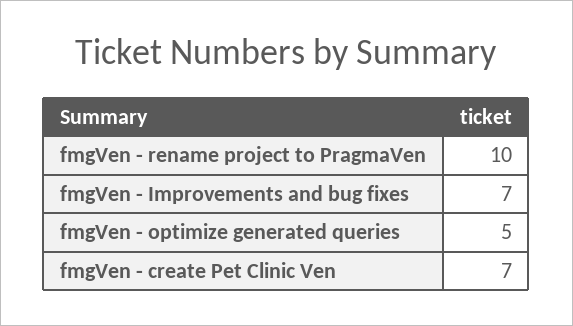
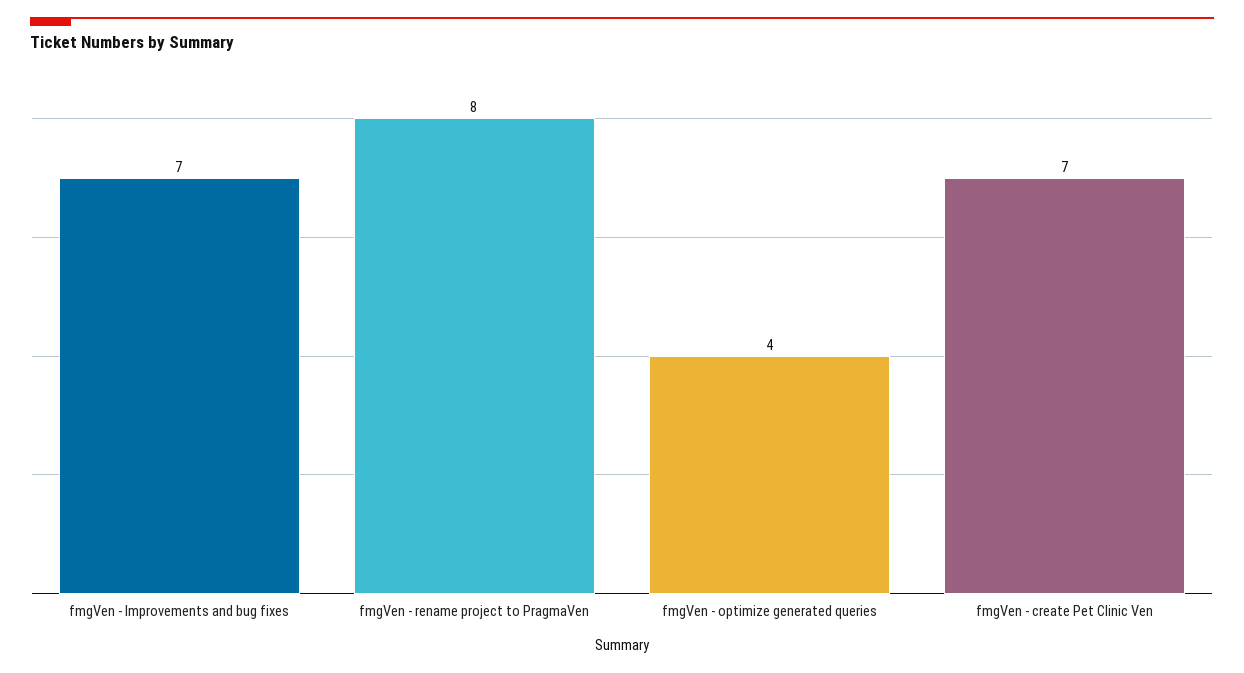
fmgVen - rename project to PragmaVen: 10 -> 8
fmgVen - optimize generated queries: 5 -> 4

